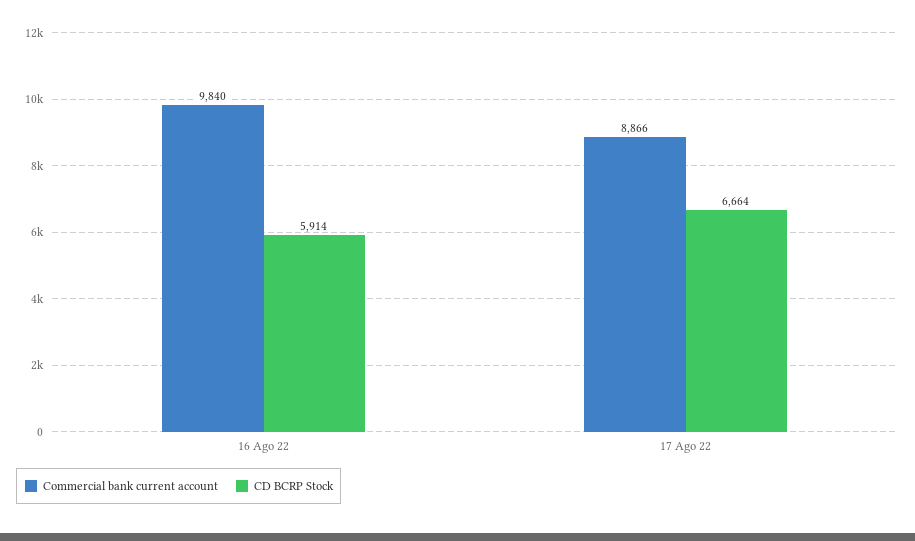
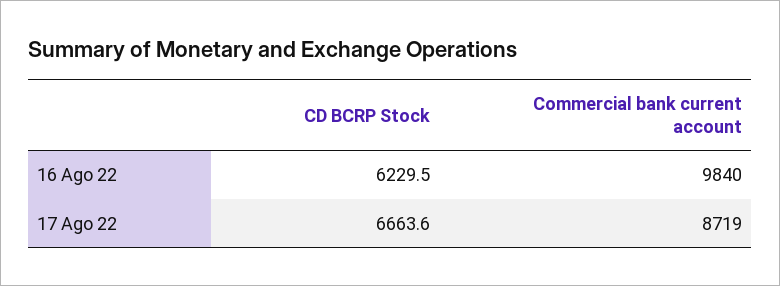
CD BCRP Stock, 16 Ago 22: 5914 -> 6229.5
Commercial bank current account, 17 Ago 22: 8866 -> 8719

